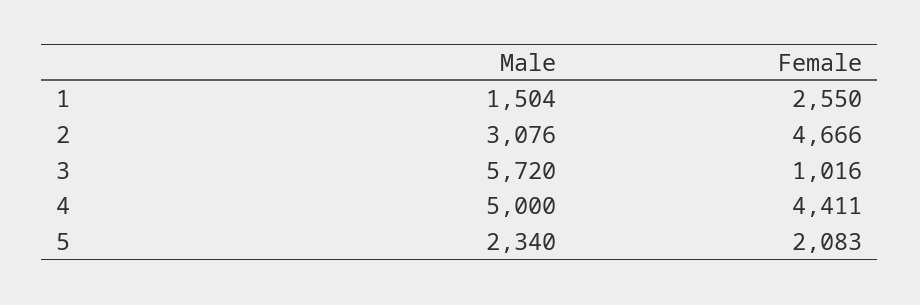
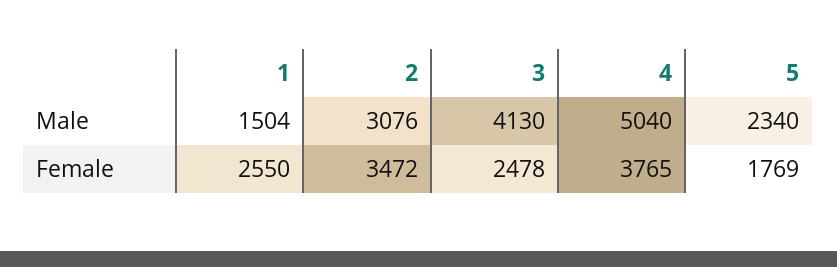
Female, 2: 4666 -> 3472
Male, 3: 5720 -> 4130
Female, 3: 1016 -> 2478
Male, 4: 5000 -> 5040
Female, 4: 4411 -> 3765
Female, 5: 2083 -> 1769

